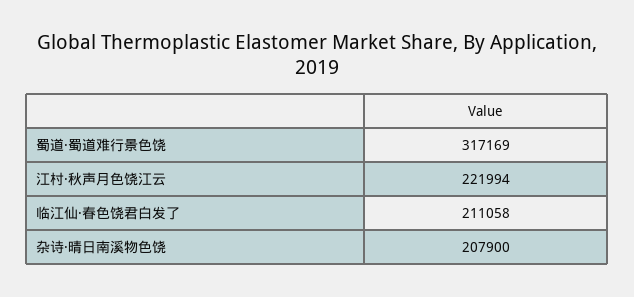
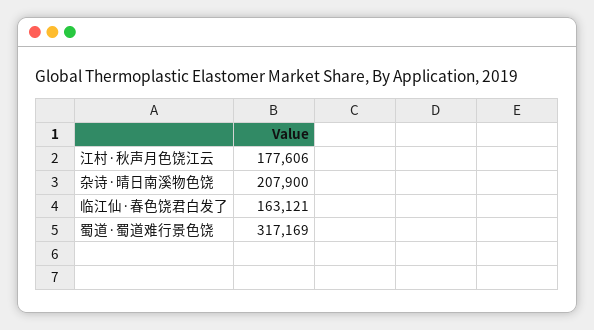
江村·秋声月色饶江云: 221994 -> 177606
临江仙·春色饶君白发了: 211058 -> 163121

